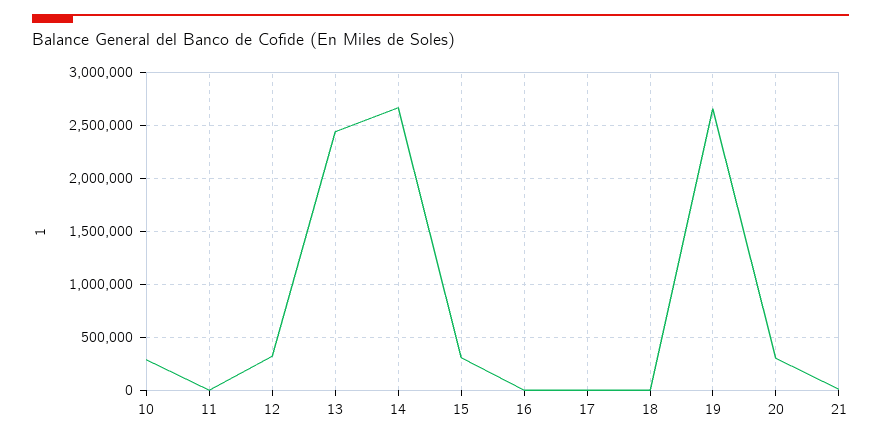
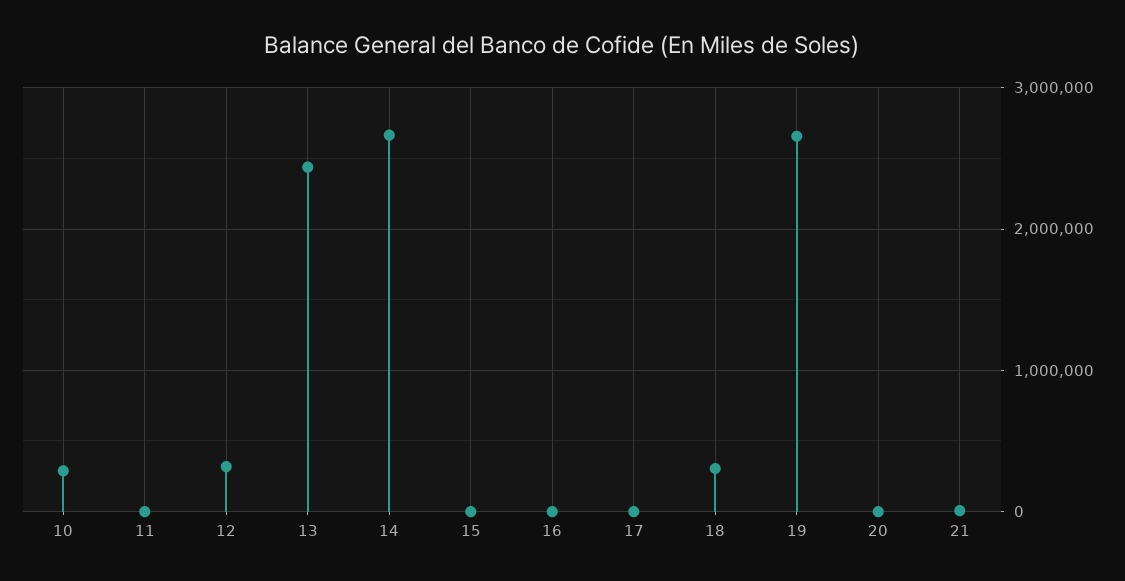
15: 300000 -> 0
18: 0 -> 300000
20: 300000 -> 0

